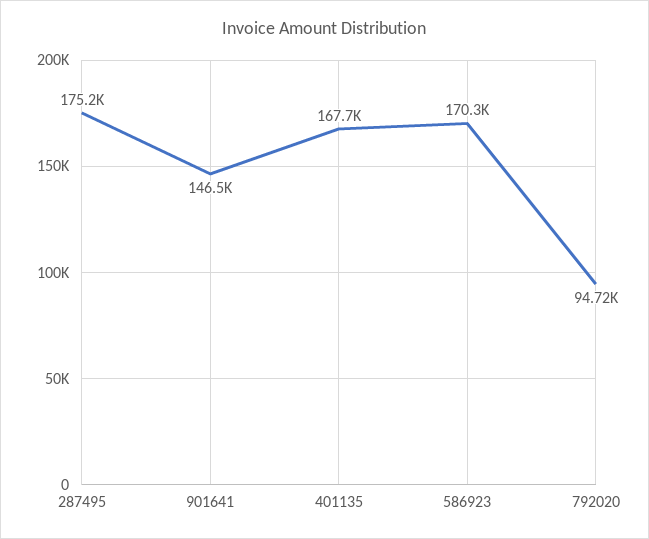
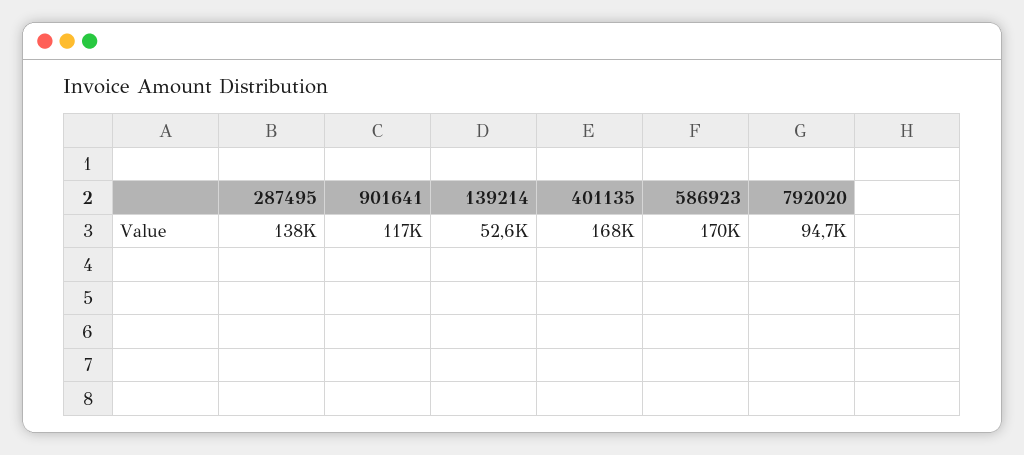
287495: 175200 -> 138000
901641: 146500 -> 117000
139214: none -> 52600

